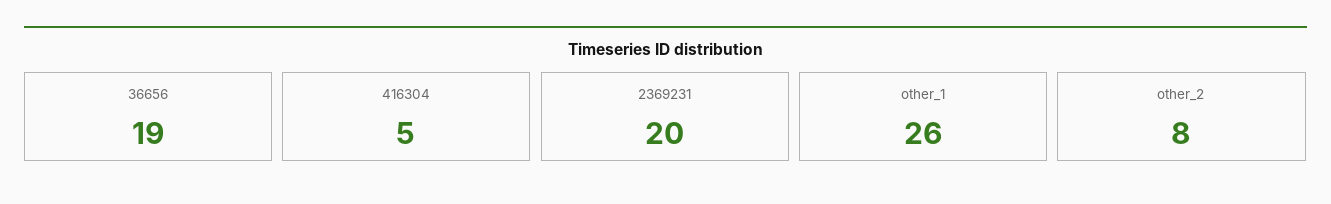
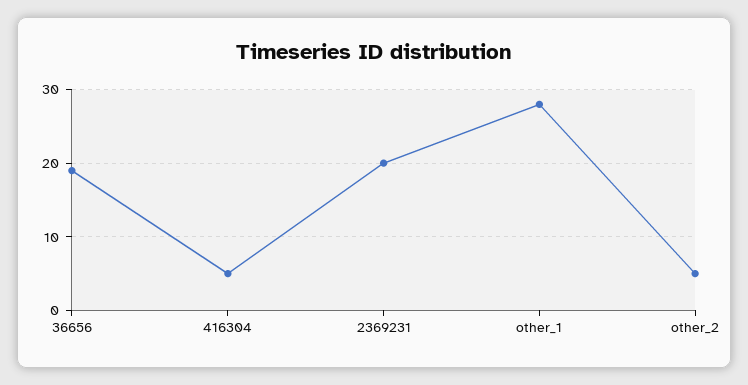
other_1: 26 -> 28
other_2: 8 -> 5

